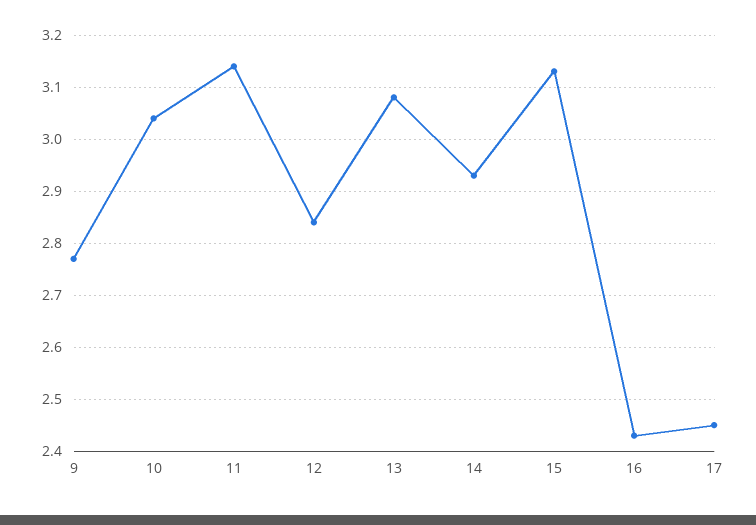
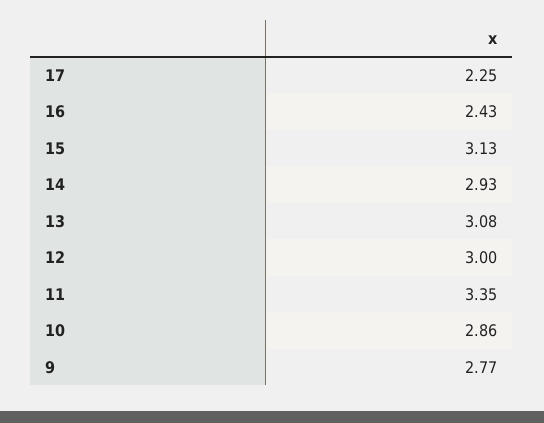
10: 3.05 -> 2.86
11: 3.15 -> 3.35
12: 2.85 -> 3
17: 2.45 -> 2.25

